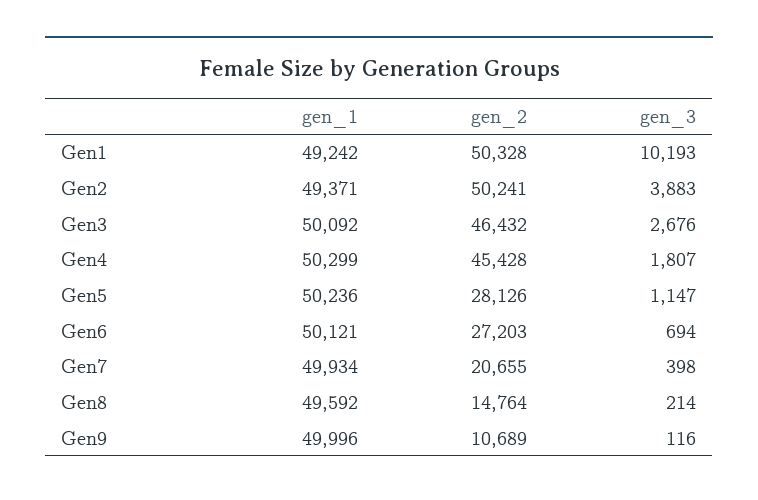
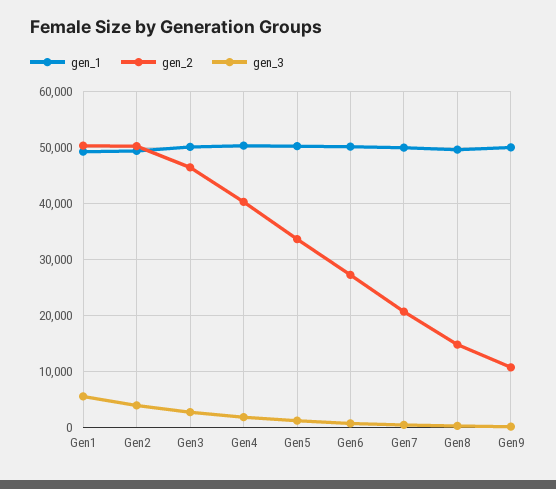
gen_3, Gen1: 10193 -> 6000
gen_2, Gen4: 45428 -> 40000
gen_2, Gen5: 28126 -> 34000

